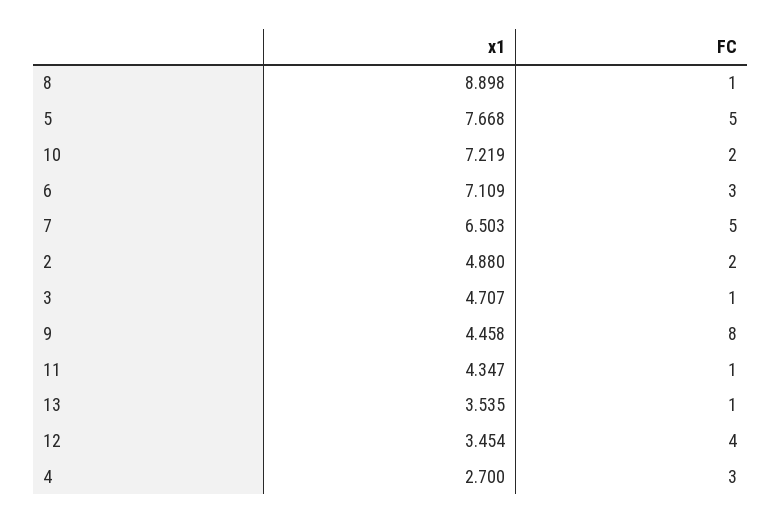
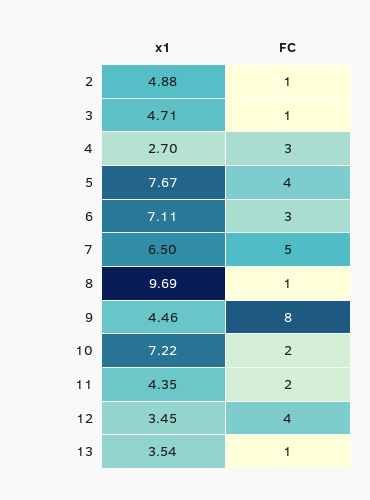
x1, 8: 8.898 -> 9.69
FC, 5: 5 -> 4
FC, 2: 2 -> 1
FC, 11: 1 -> 2

